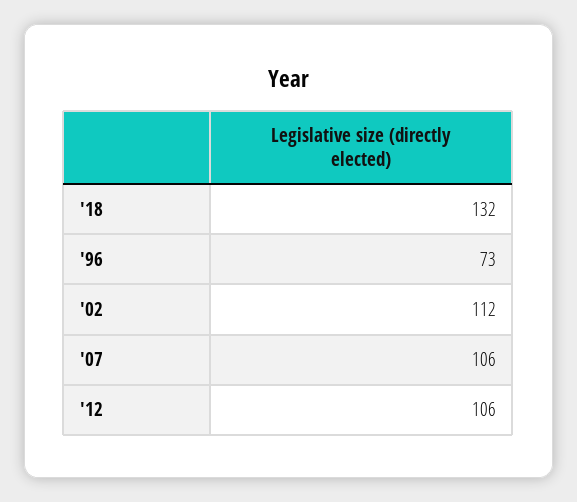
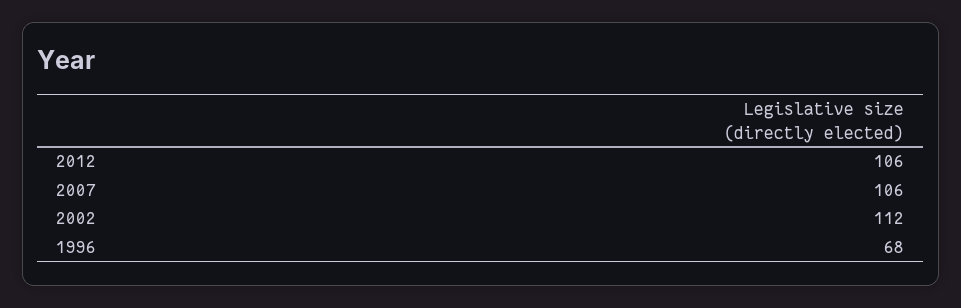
'18: 132 -> none
'96: 73 -> 68

